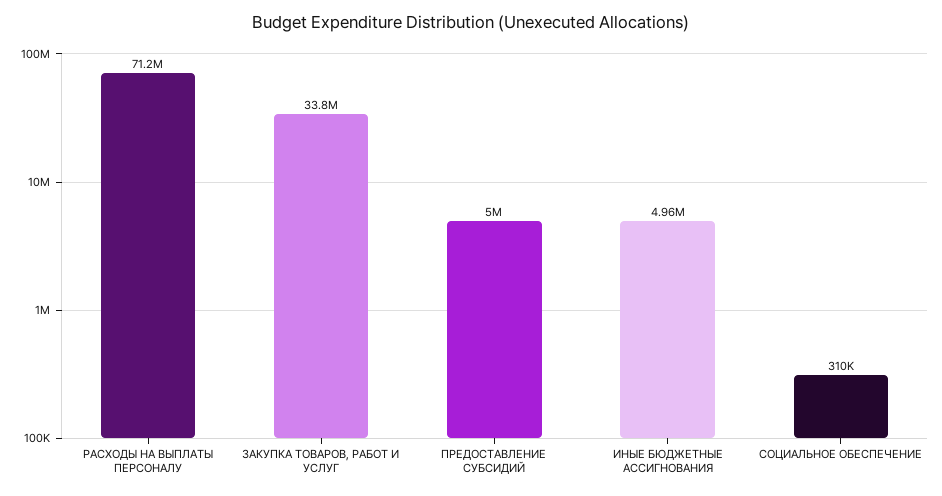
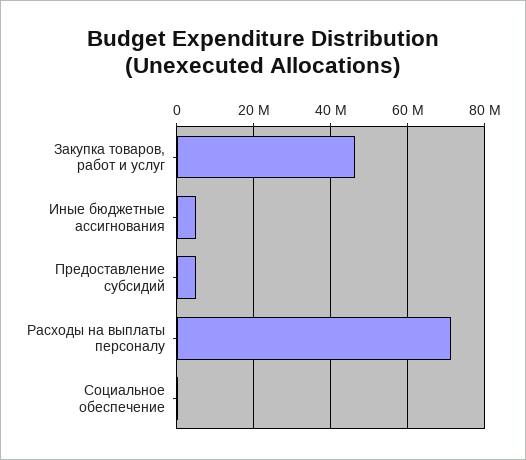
ЗАКУПКА ТОВАРОВ, РАБОТ И УСЛУГ: 33800000 -> 46000000

